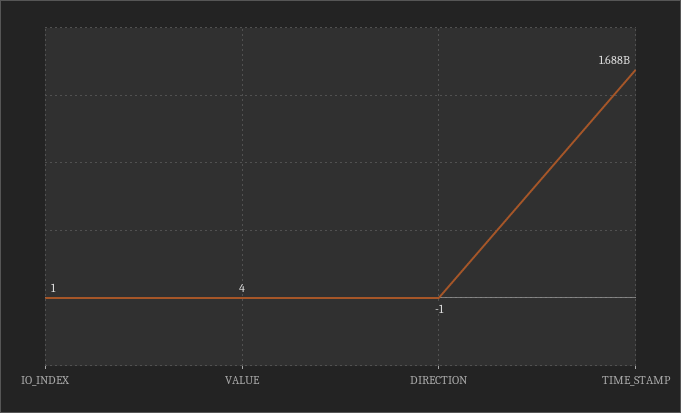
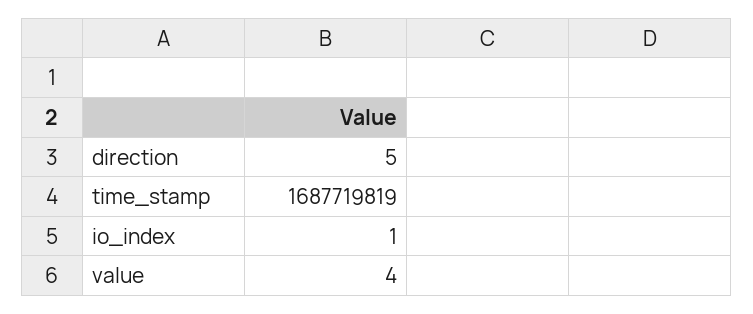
DIRECTION: -1 -> 5

